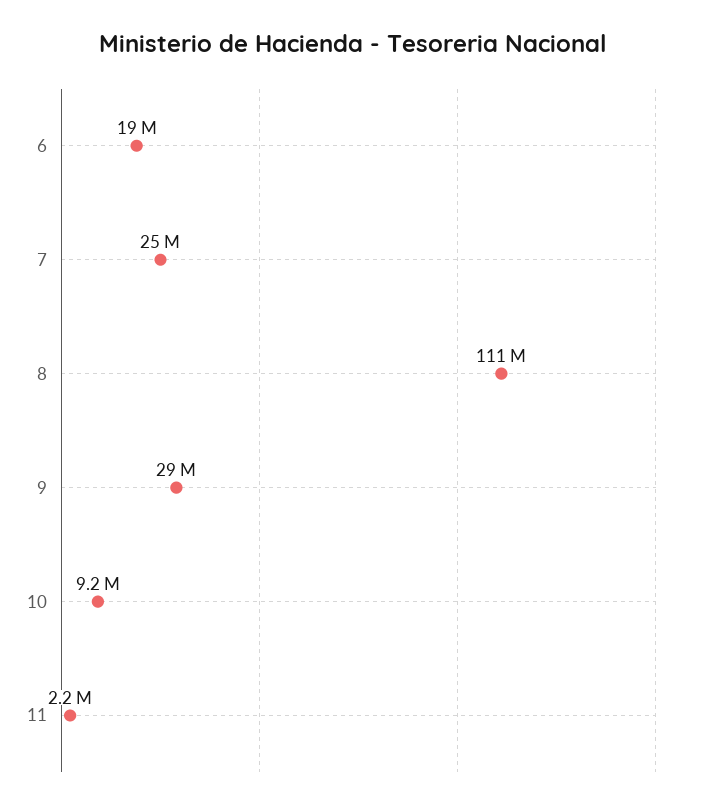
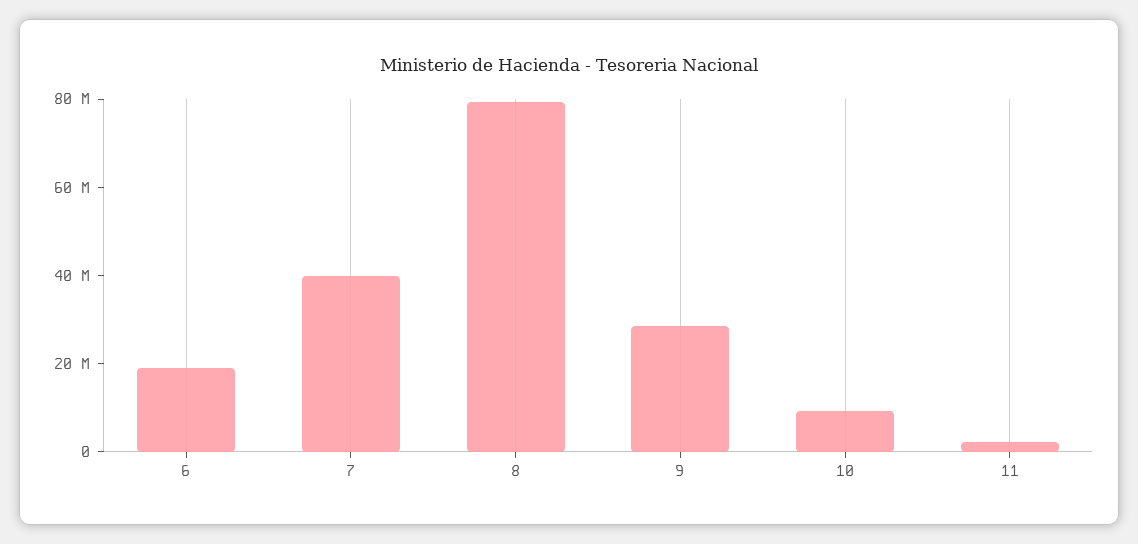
7: 25000000 -> 40000000
8: 111000000 -> 80000000

